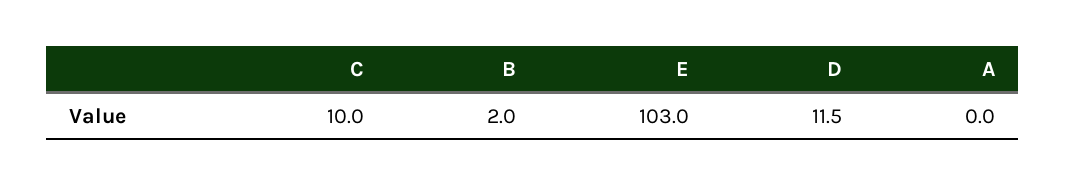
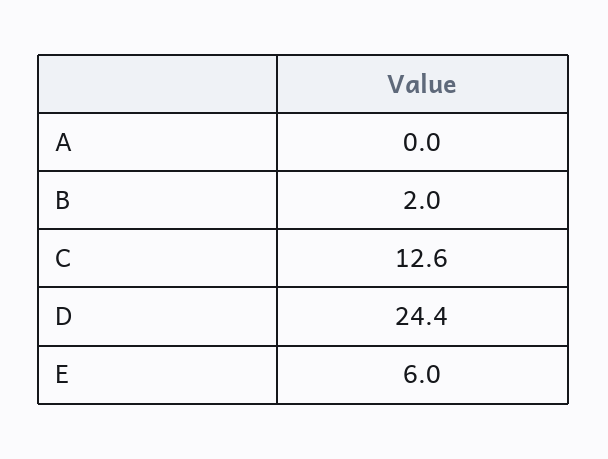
C: 10 -> 12.6
E: 103 -> 6
D: 11.5 -> 24.4

